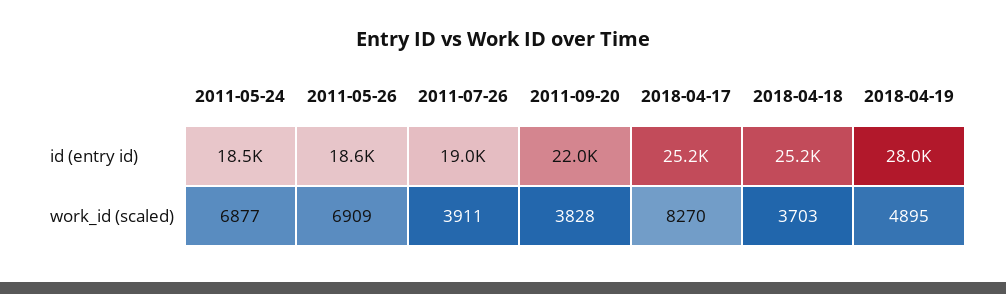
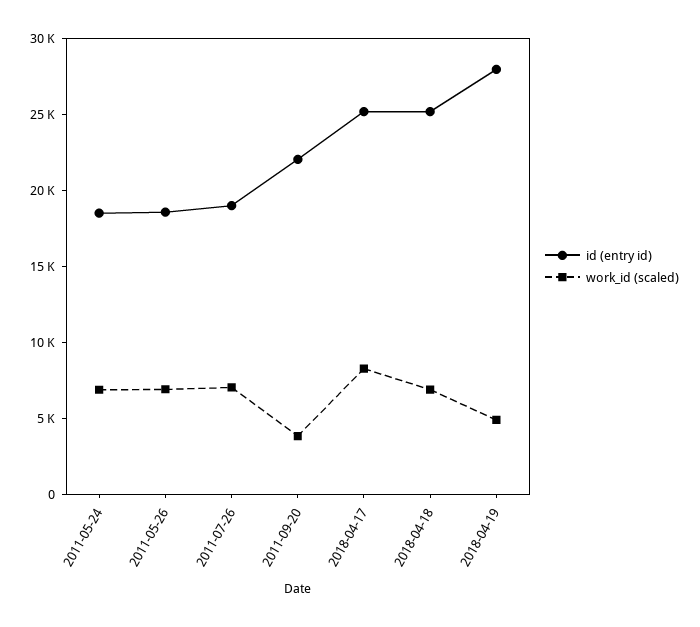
work_id (scaled), 2011-07-26: 3911 -> 7000
work_id (scaled), 2018-04-18: 3703 -> 7000

